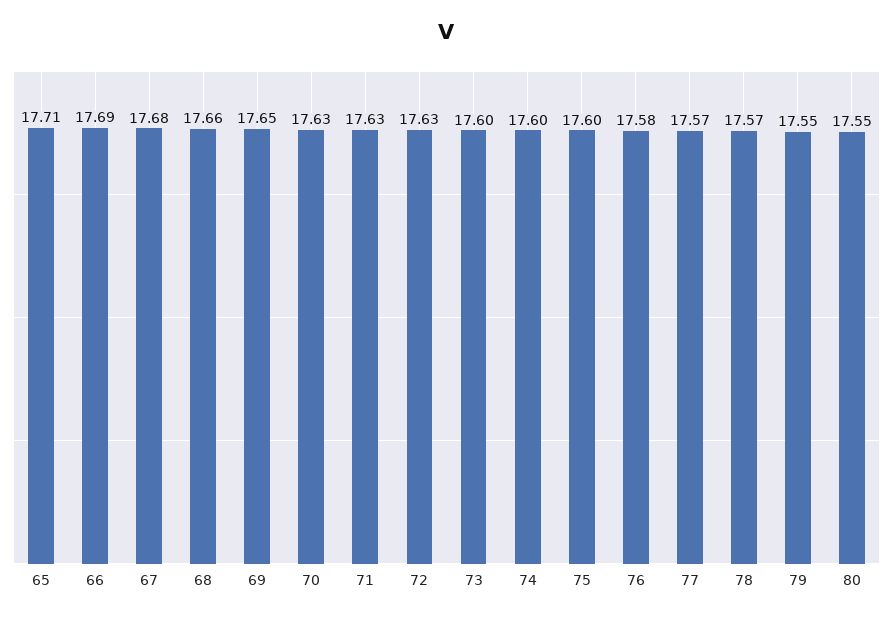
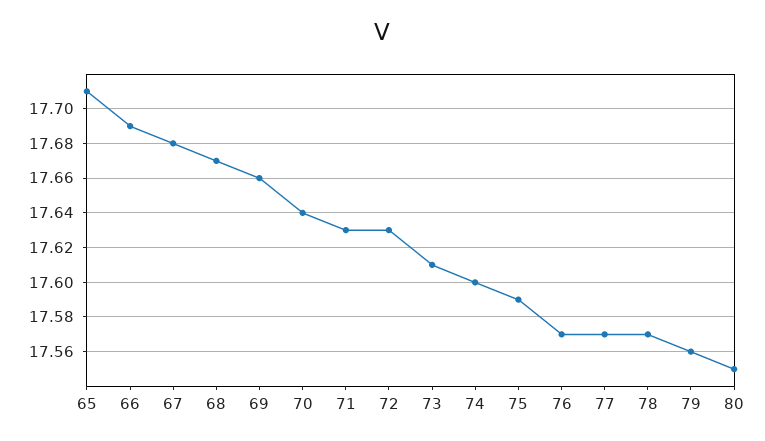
68: 17.66 -> 17.67
69: 17.65 -> 17.66
70: 17.63 -> 17.64
73: 17.6 -> 17.61
75: 17.6 -> 17.59
76: 17.58 -> 17.57
79: 17.55 -> 17.56

